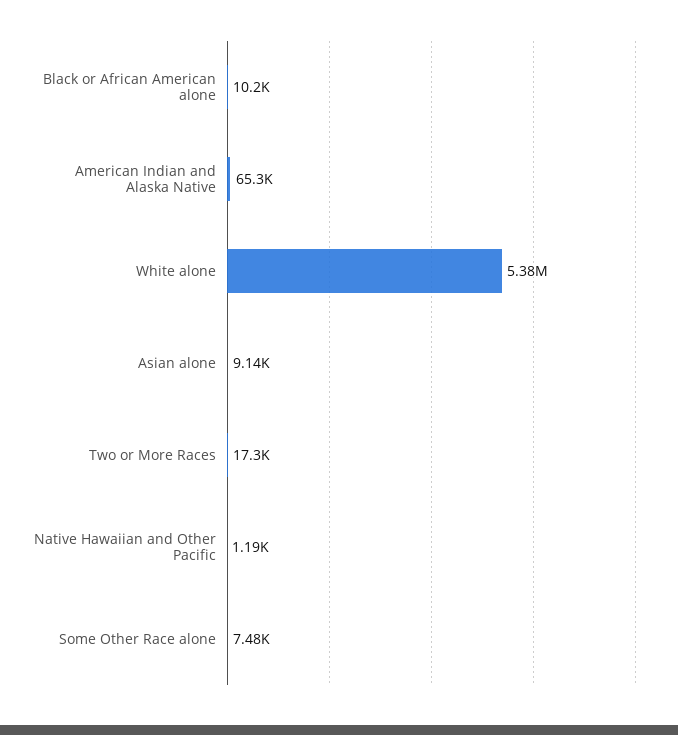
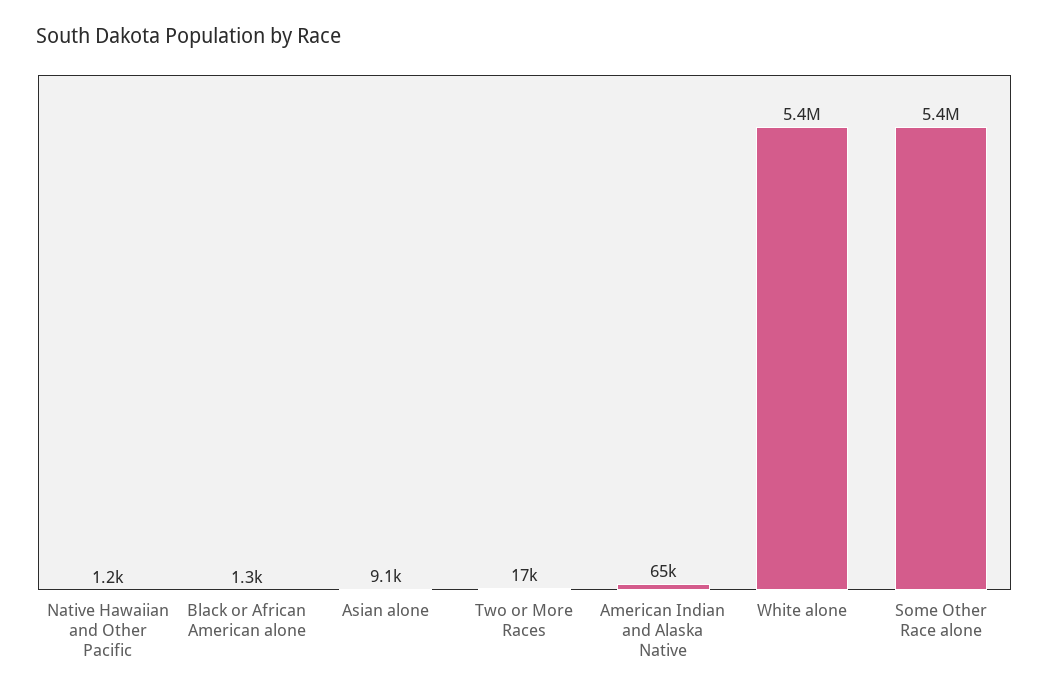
Black or African American alone: 10200 -> 1300
Some Other Race alone: 7480 -> 5400000

